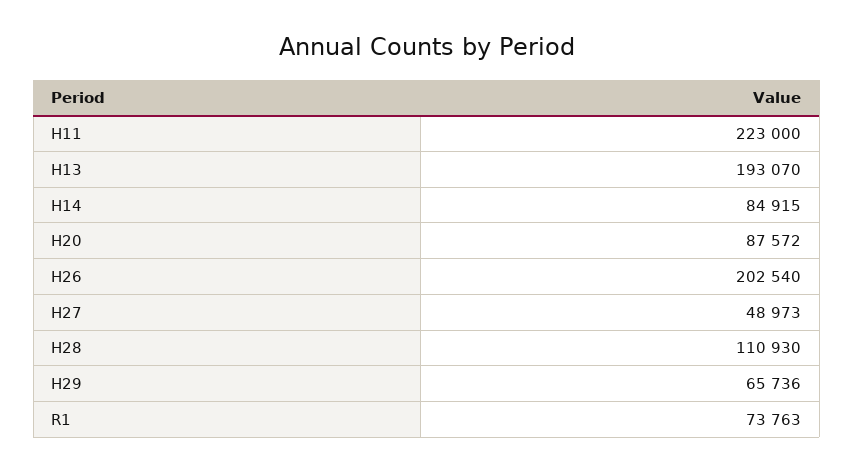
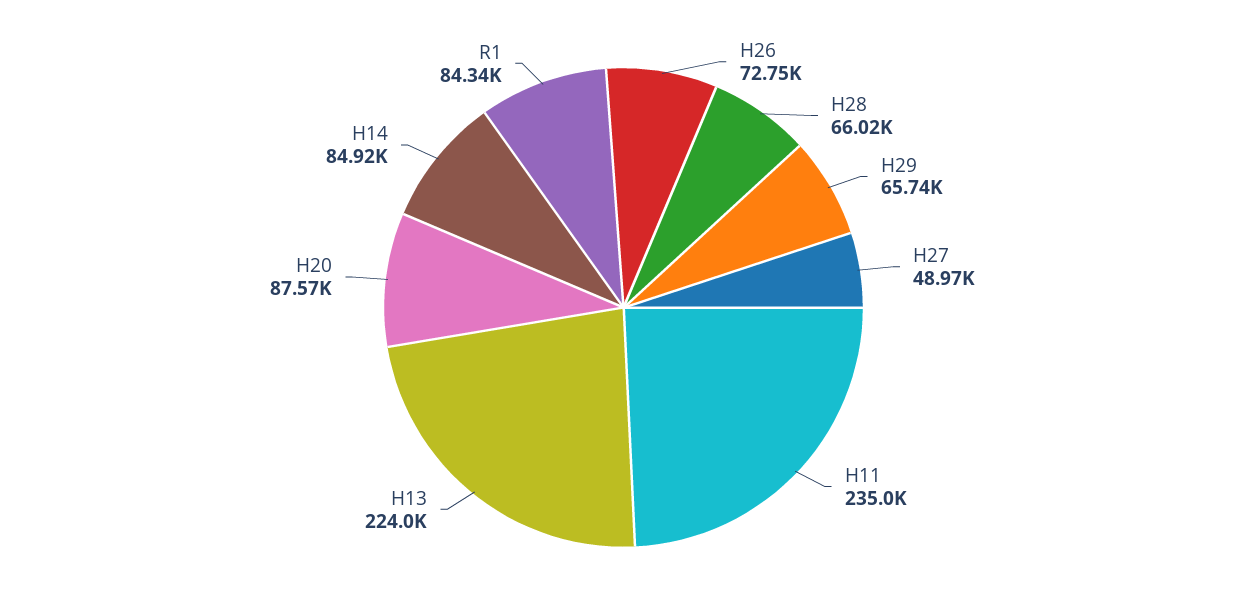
H11: 223000 -> 235000
H13: 193070 -> 224000
H26: 202540 -> 72750
H28: 110930 -> 66020
R1: 73763 -> 84340

